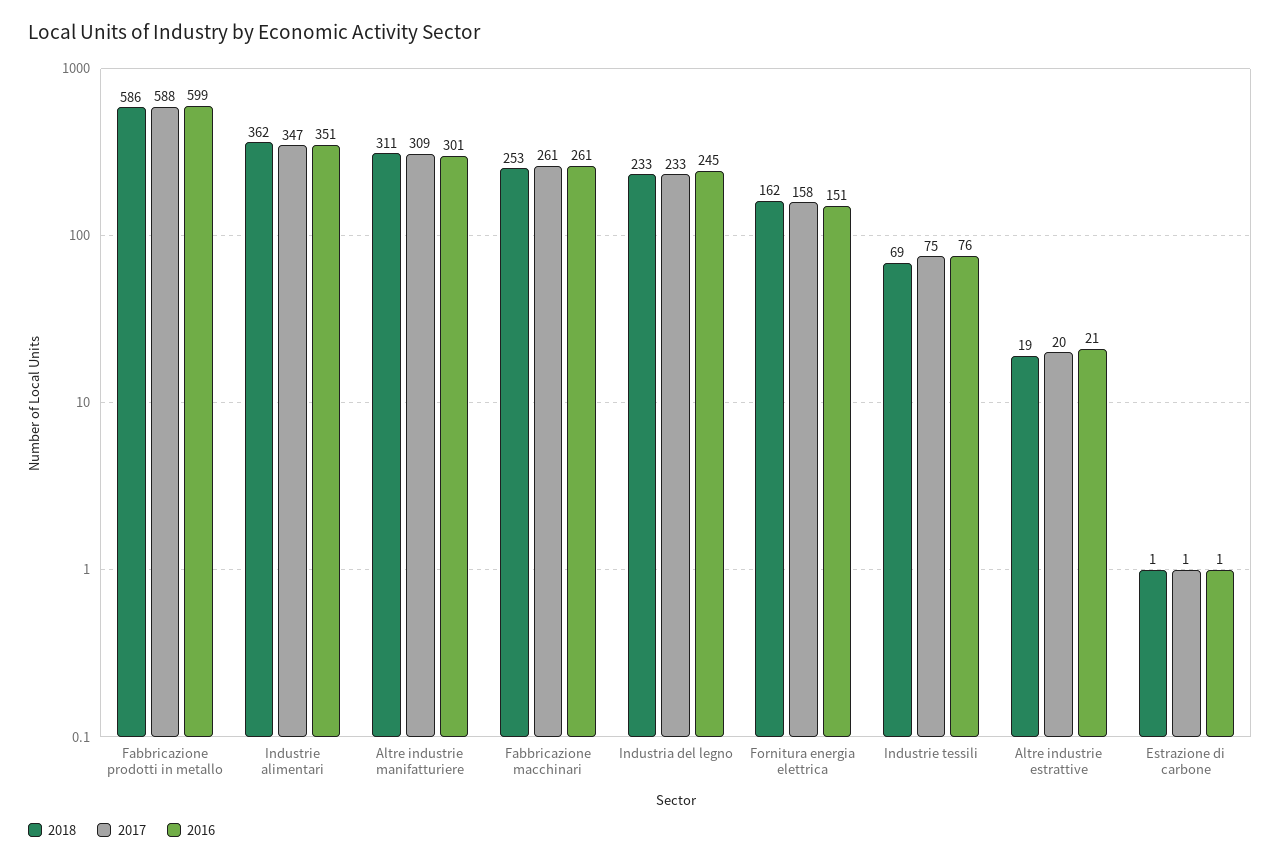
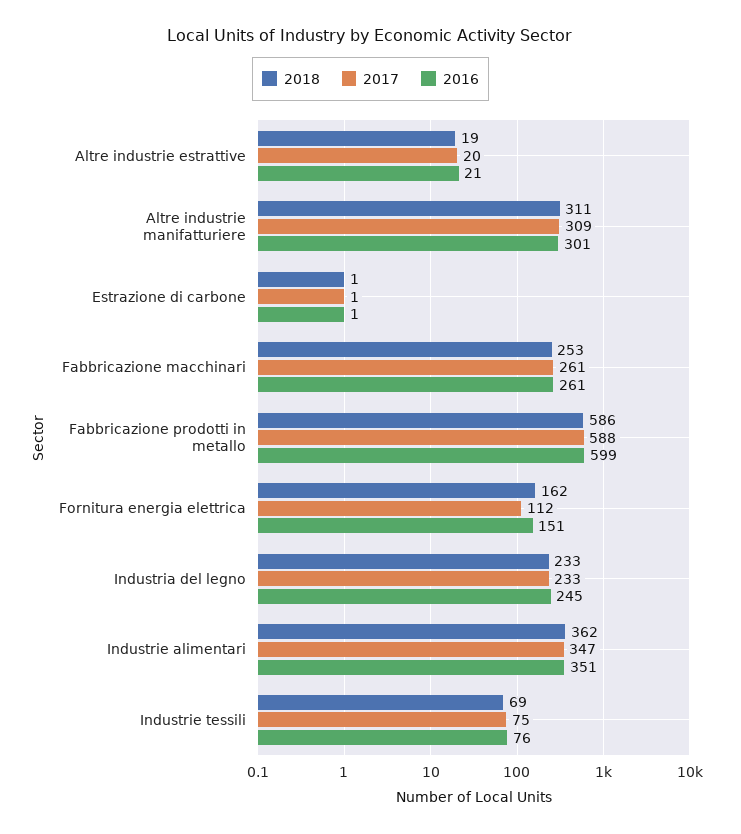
2017, Fornitura energia elettrica: 158 -> 112

